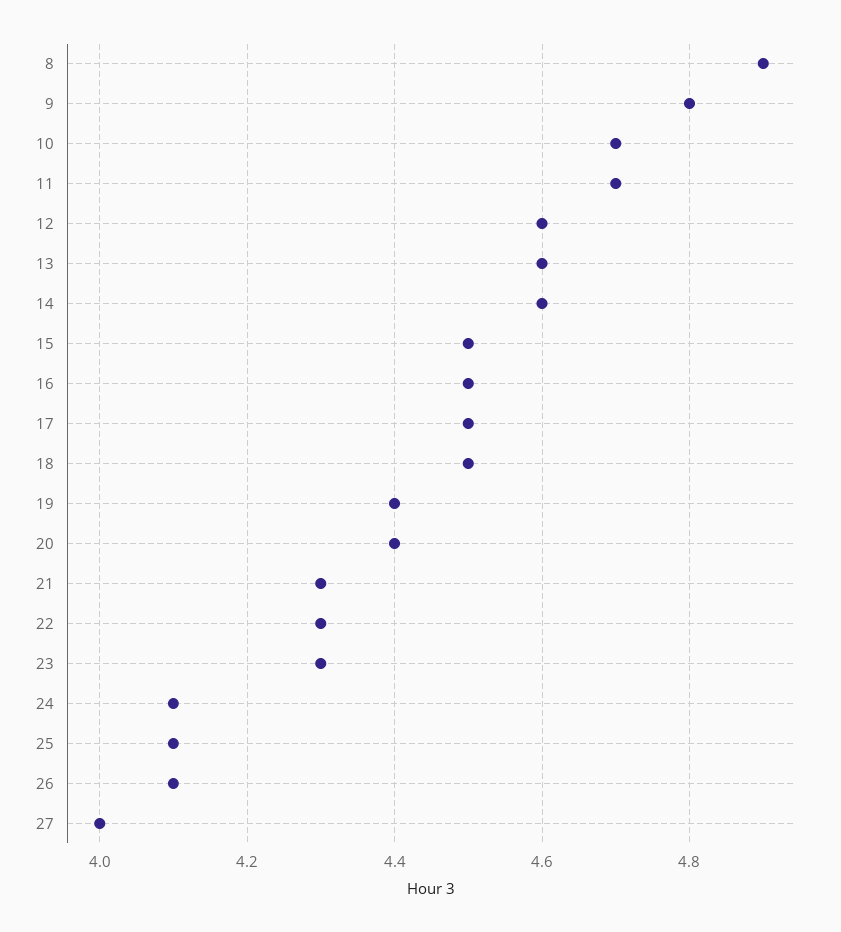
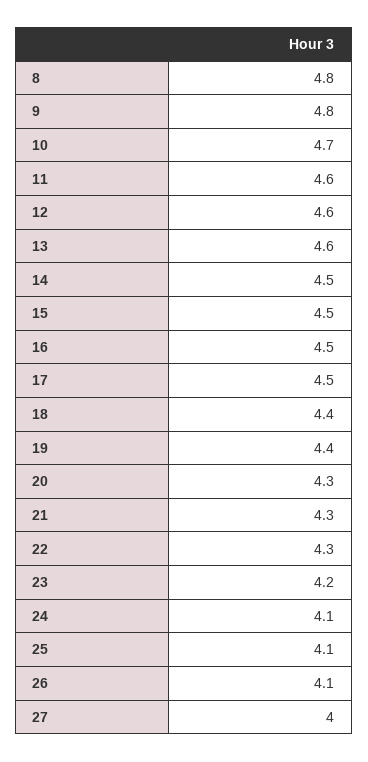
8: 4.9 -> 4.8
11: 4.7 -> 4.6
14: 4.6 -> 4.5
18: 4.5 -> 4.4
20: 4.4 -> 4.3
23: 4.3 -> 4.2

